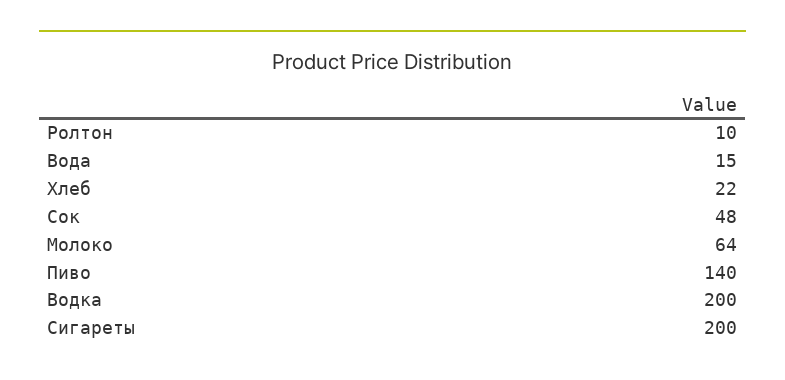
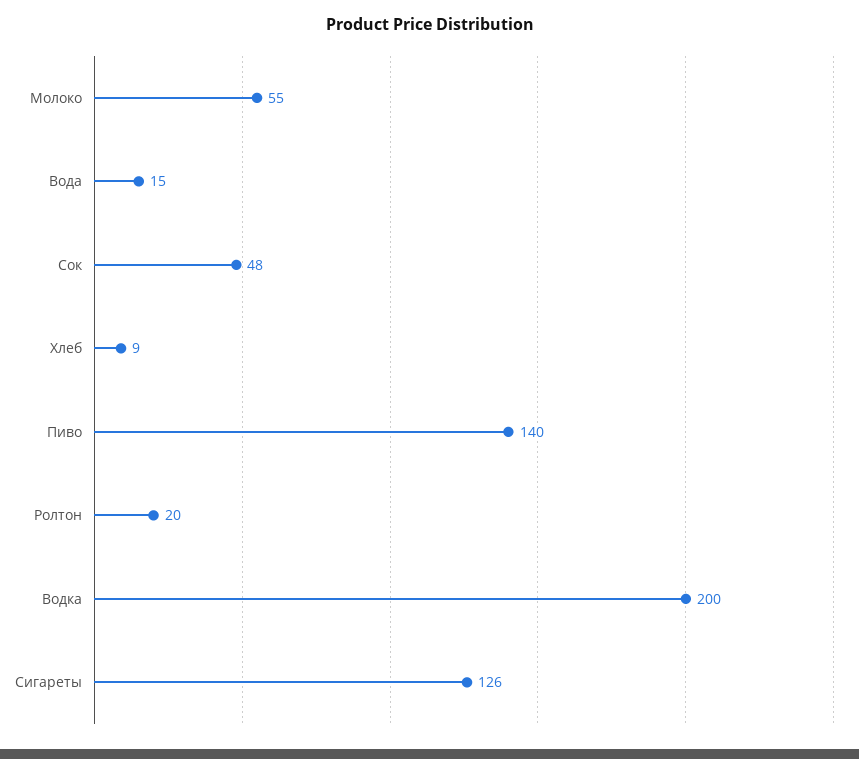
Ролтон: 10 -> 20
Хлеб: 22 -> 9
Молоко: 64 -> 55
Сигареты: 200 -> 126

